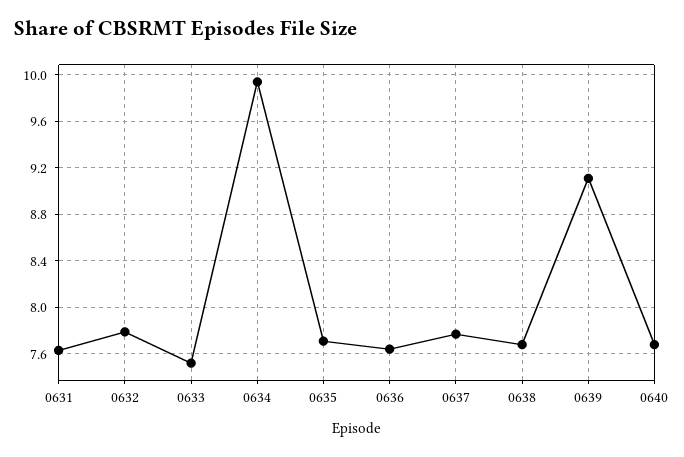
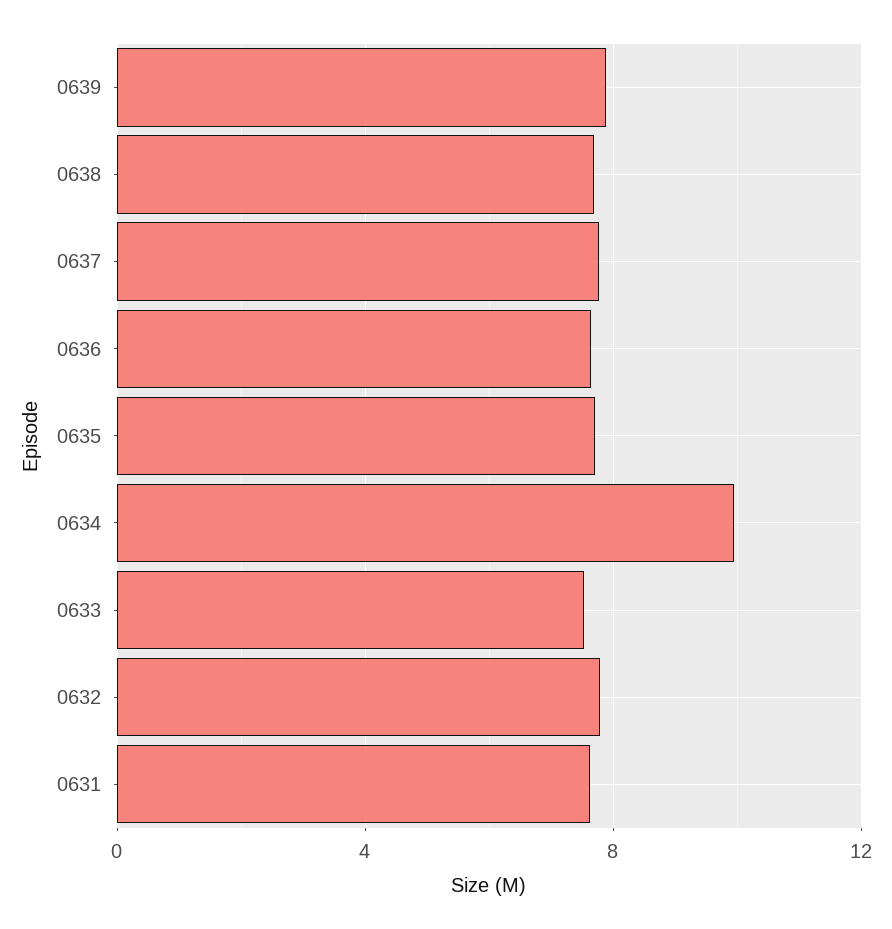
0639: 9.1 -> 8
0640: 7.7 -> none

